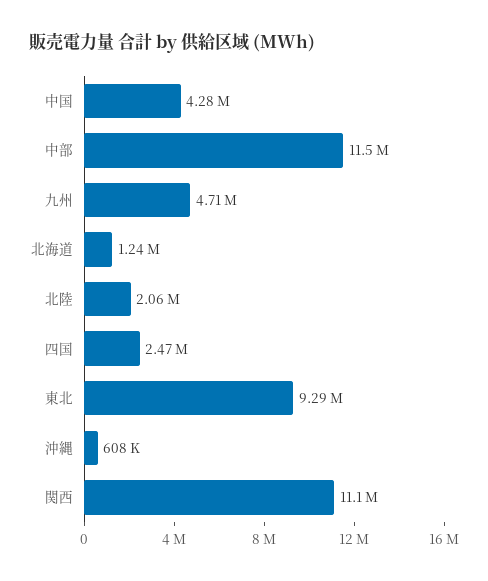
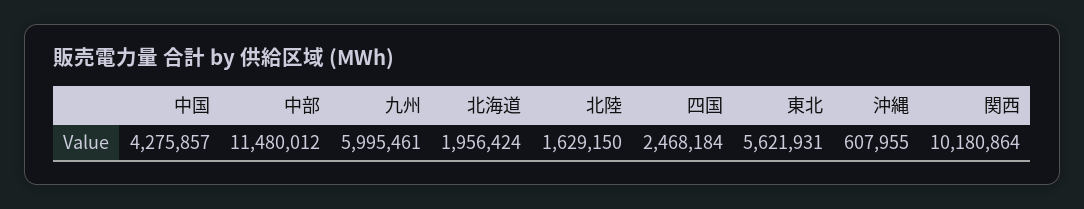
九州: 4710000 -> 5995461
北海道: 1240000 -> 1956424
北陸: 2060000 -> 1629150
東北: 9290000 -> 5621931
関西: 11100000 -> 10180864

